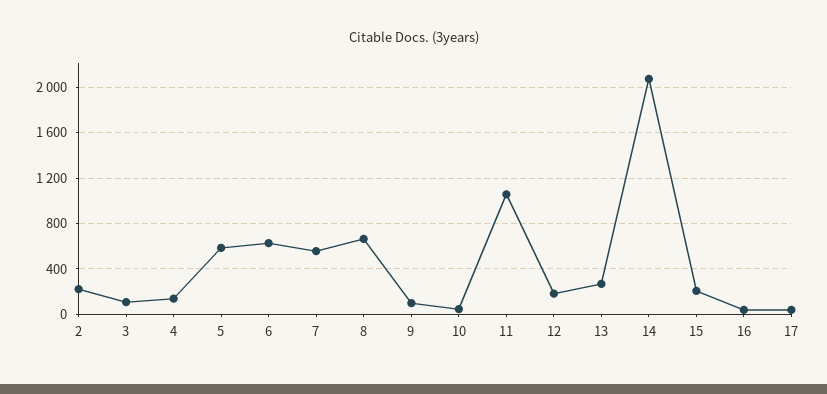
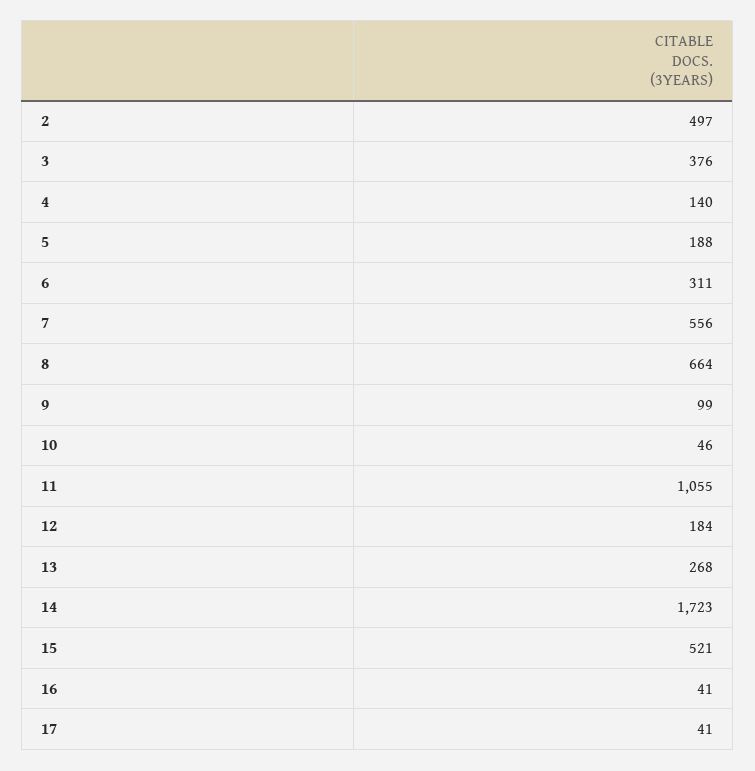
2: 200 -> 497
3: 100 -> 376
5: 600 -> 188
6: 600 -> 311
14: 2100 -> 1723
15: 200 -> 521

